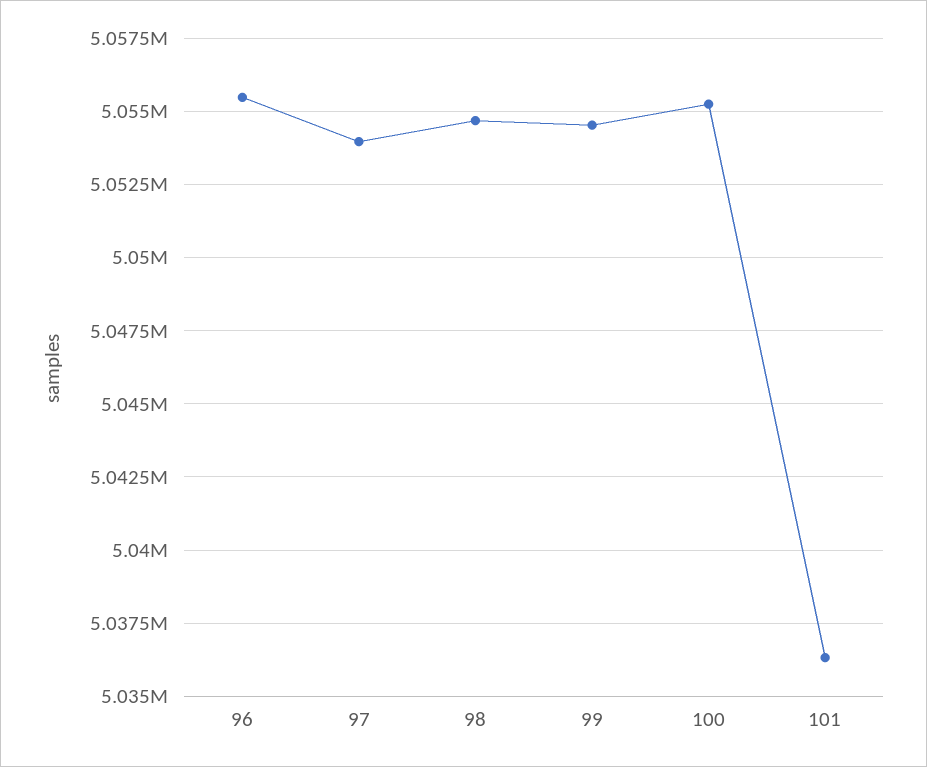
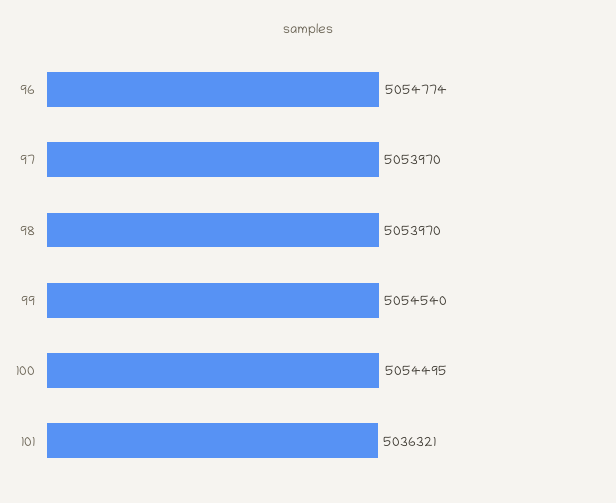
96: 5055500 -> 5054774
98: 5054750 -> 5053970
100: 5055250 -> 5054495

